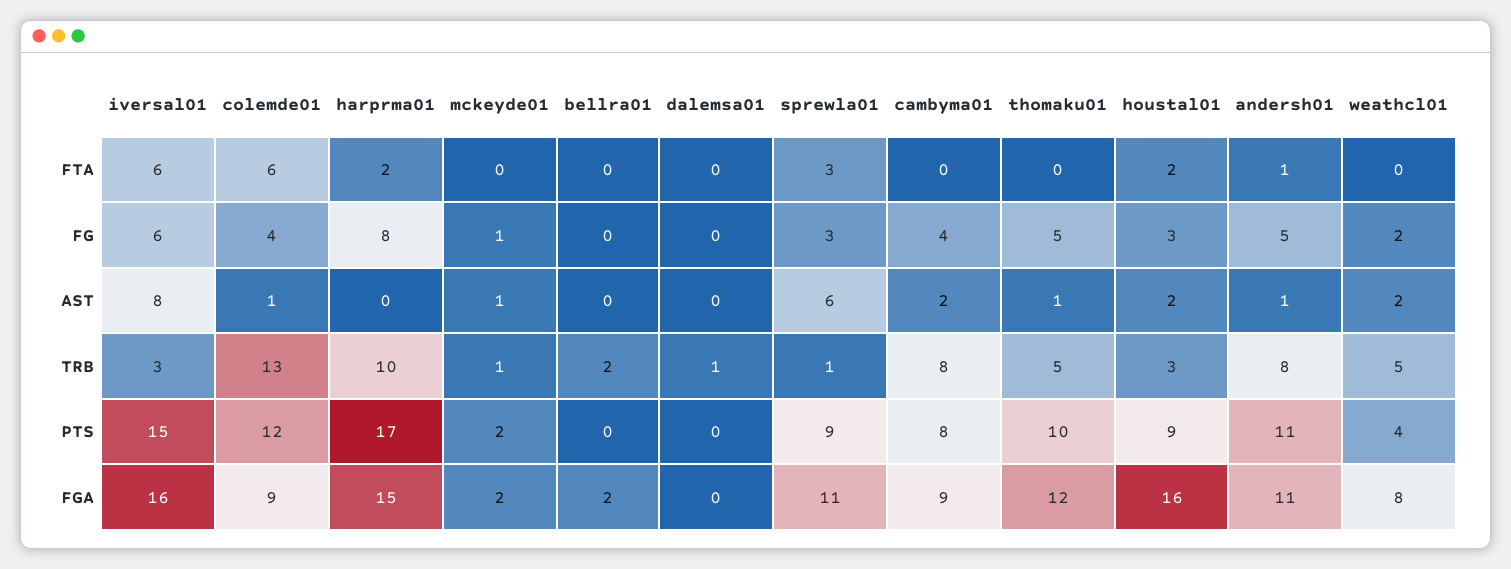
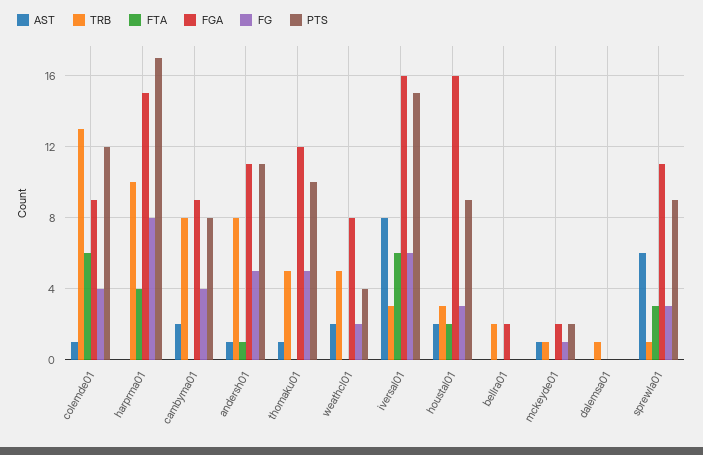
FTA, harprma01: 2 -> 4

